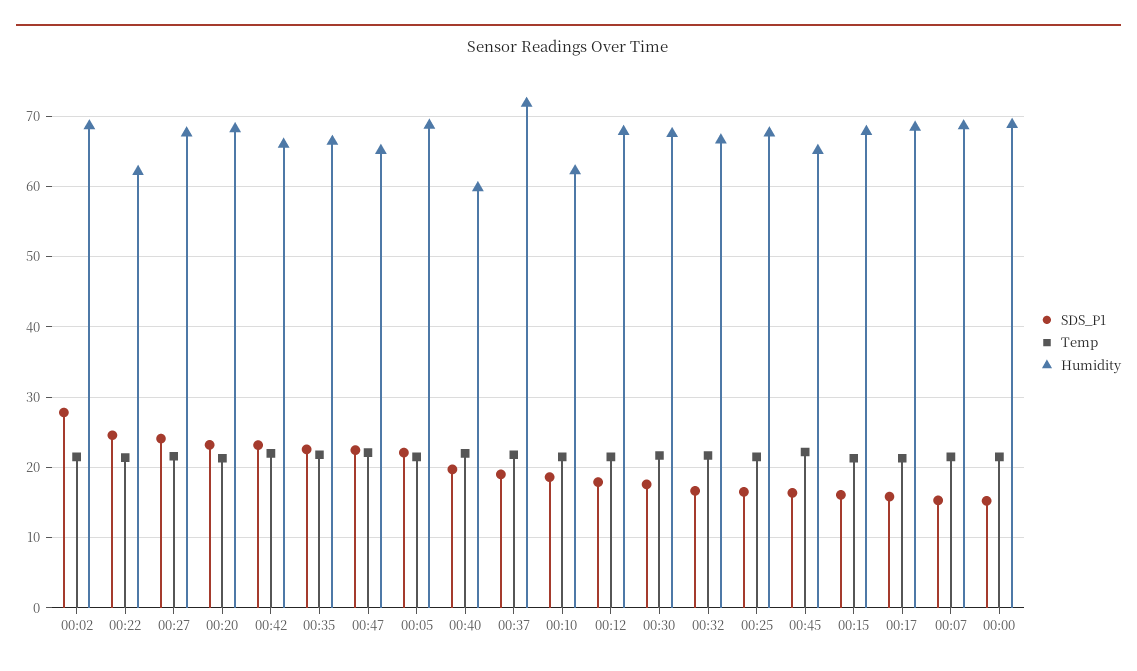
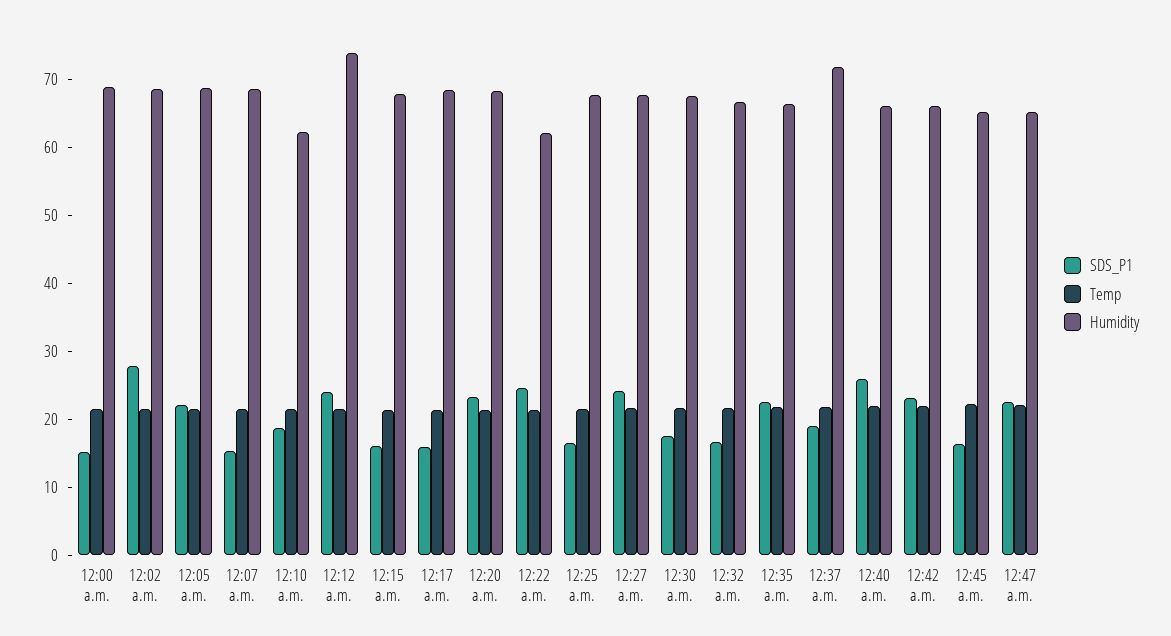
SDS_P1, 00:40: 20 -> 26
Humidity, 00:40: 60 -> 66
SDS_P1, 00:12: 18 -> 24
Humidity, 00:12: 68 -> 74

